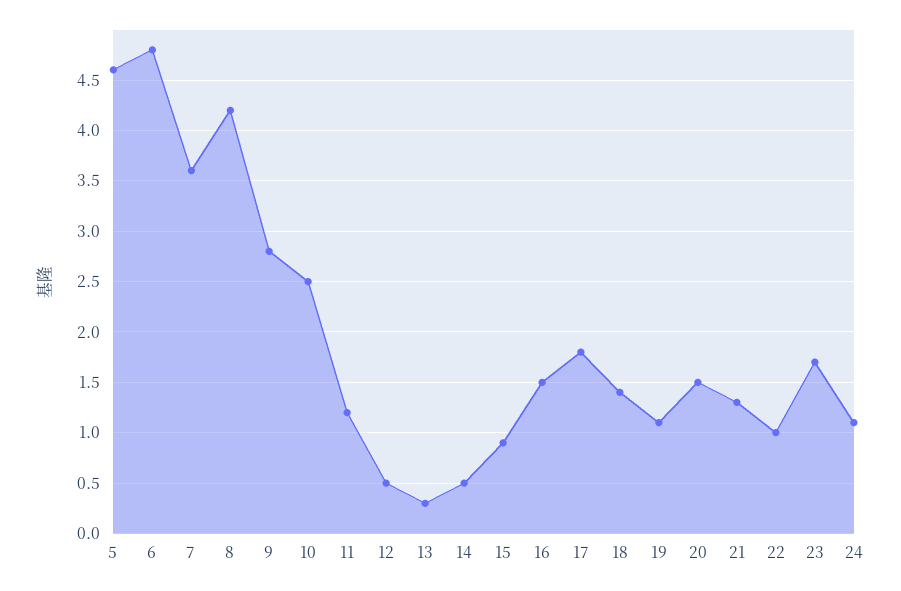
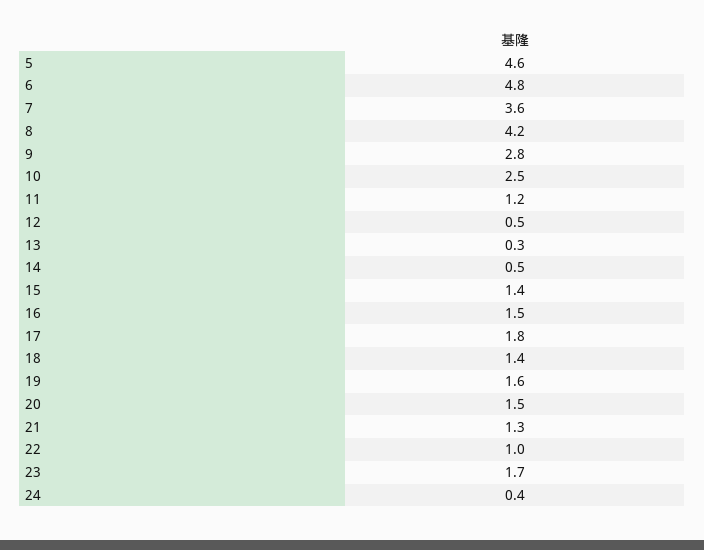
15: 0.9 -> 1.4
19: 1.1 -> 1.6
24: 1.1 -> 0.4

